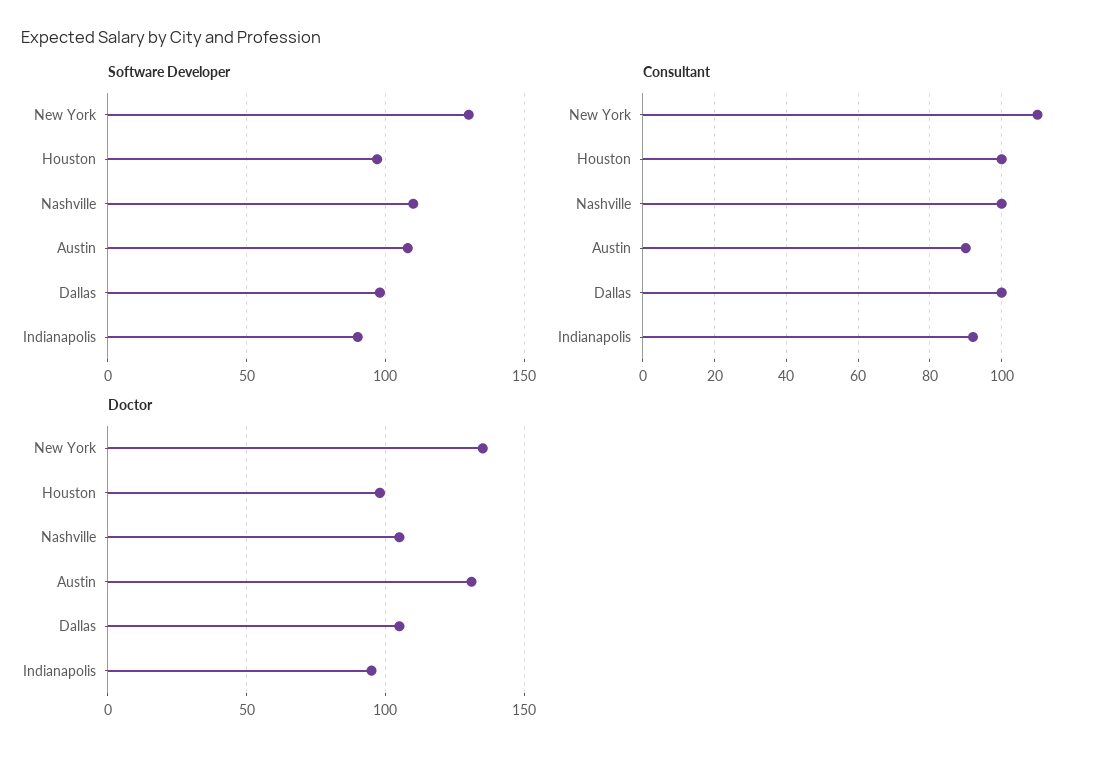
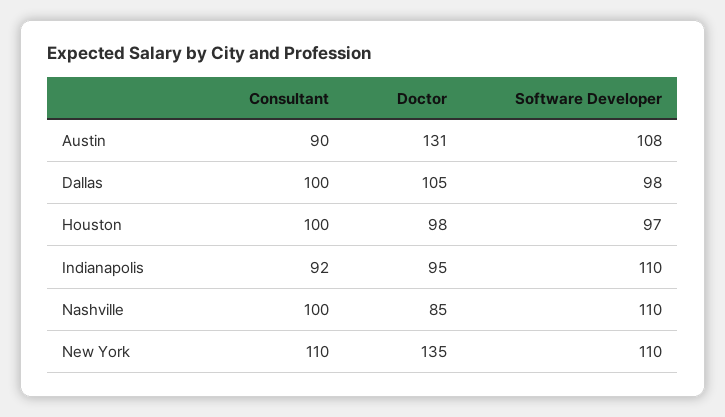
Software Developer, New York: 130 -> 110
Software Developer, Indianapolis: 90 -> 110
Doctor, Nashville: 105 -> 85

